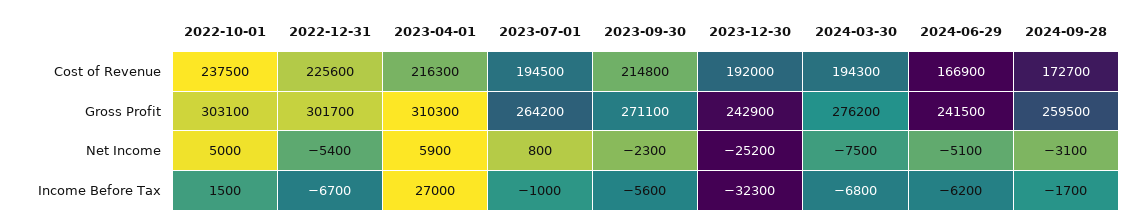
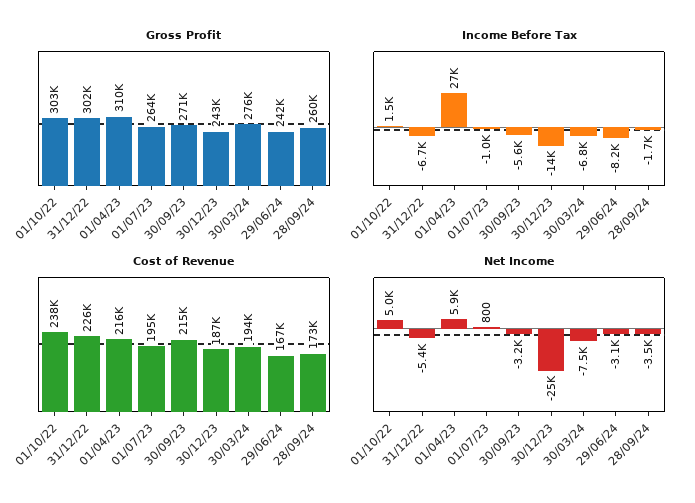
Cost of Revenue, 2023-12-30: 192000 -> 187000
Net Income, 2023-09-30: -2300 -> -3200
Net Income, 2024-06-29: -5100 -> -3100
Net Income, 2024-09-28: -3100 -> -3500
Income Before Tax, 2023-12-30: -32300 -> -14000
Income Before Tax, 2024-06-29: -6200 -> -8200

